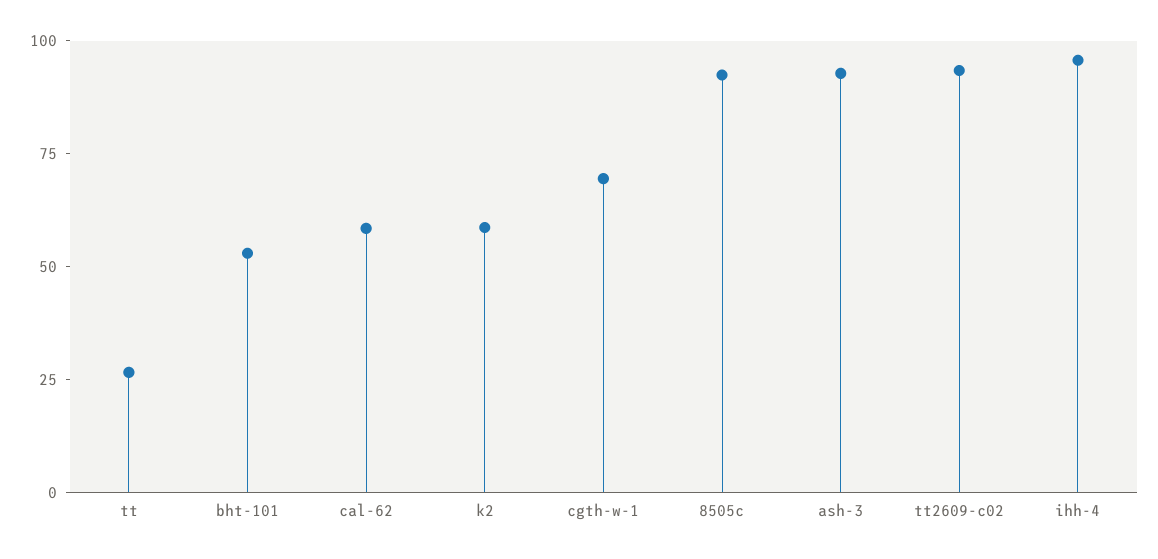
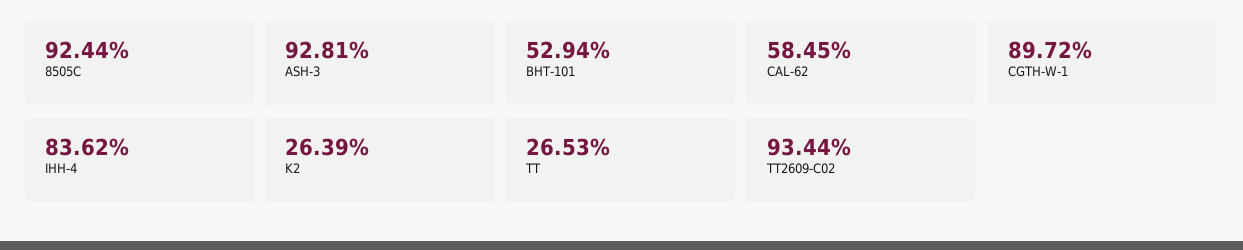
k2: 60 -> 26.39
cgth-w-1: 70 -> 89.72
ihh-4: 95 -> 83.62

